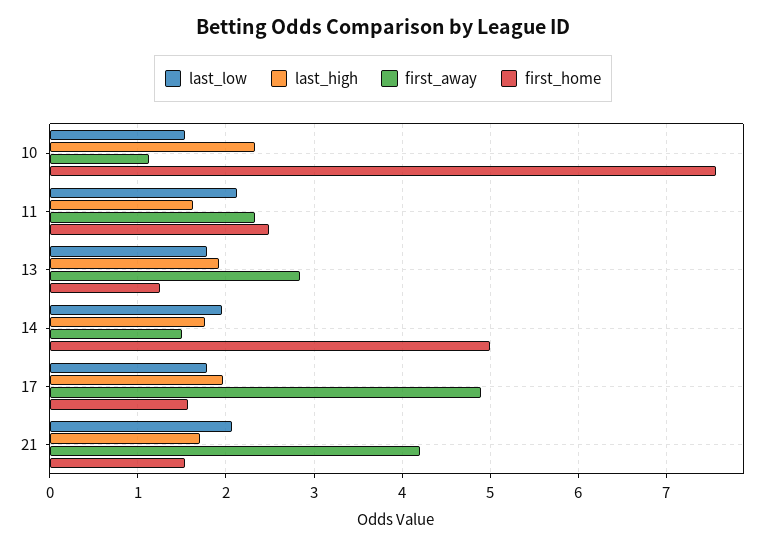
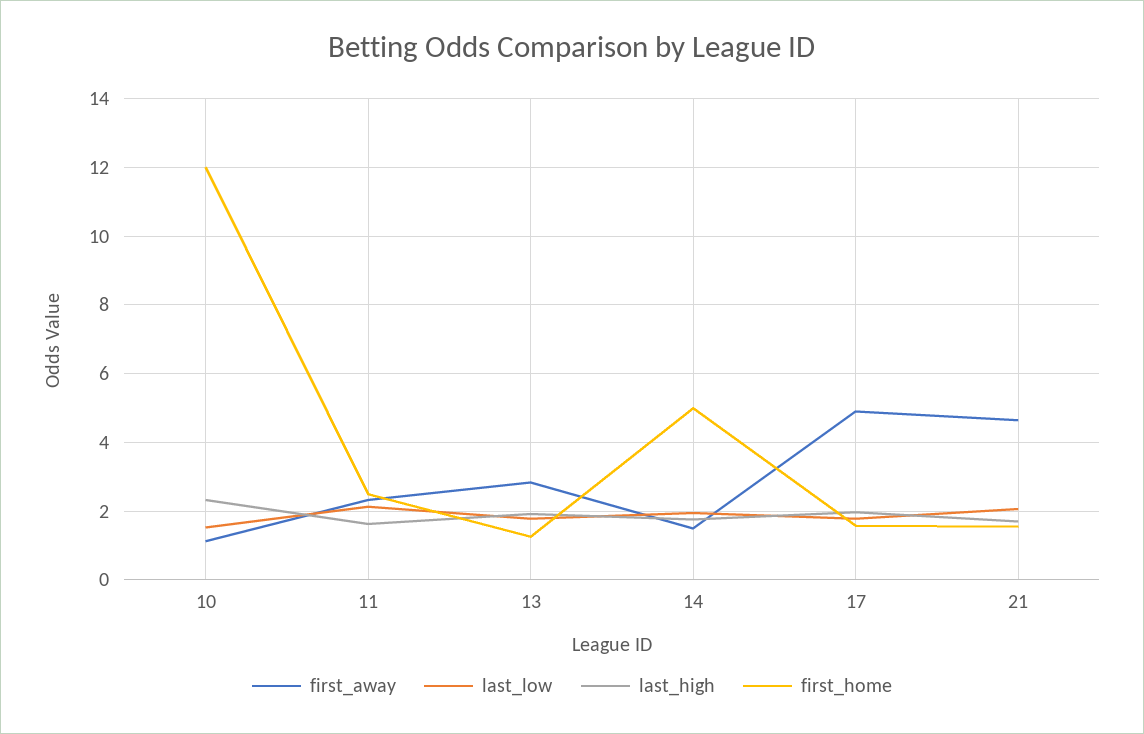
first_home, 10: 7.6 -> 12
first_away, 21: 4.2 -> 4.6

